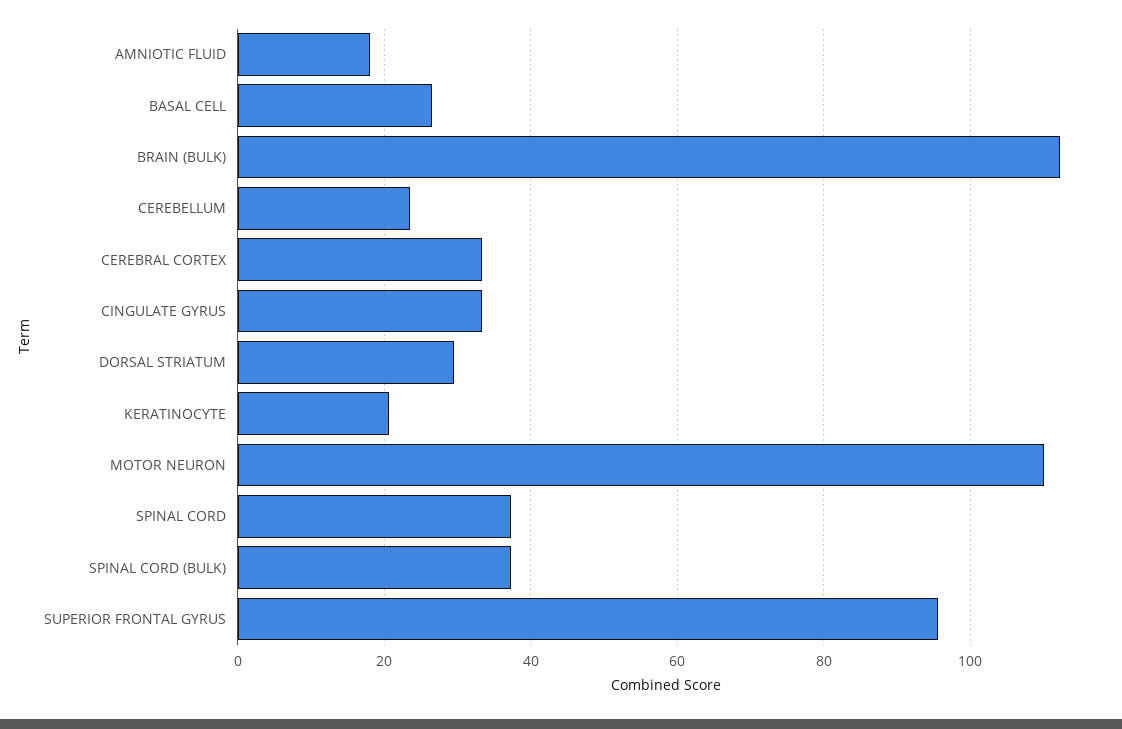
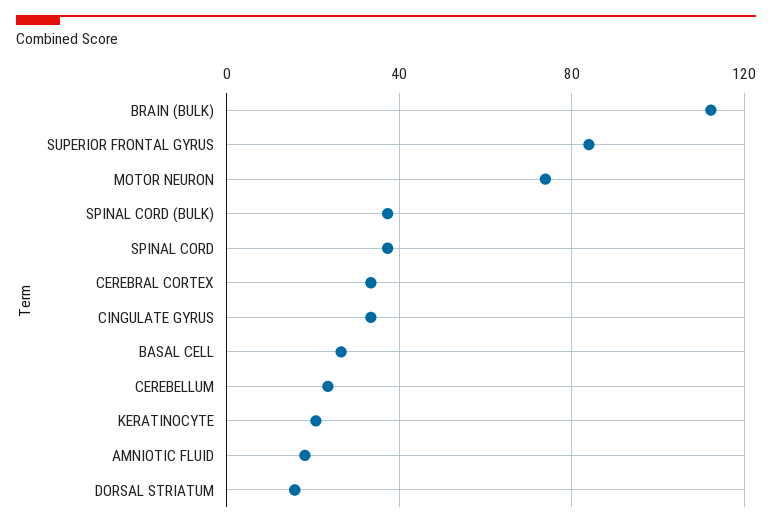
DORSAL STRIATUM: 30 -> 15
MOTOR NEURON: 110 -> 75
SUPERIOR FRONTAL GYRUS: 96 -> 85

